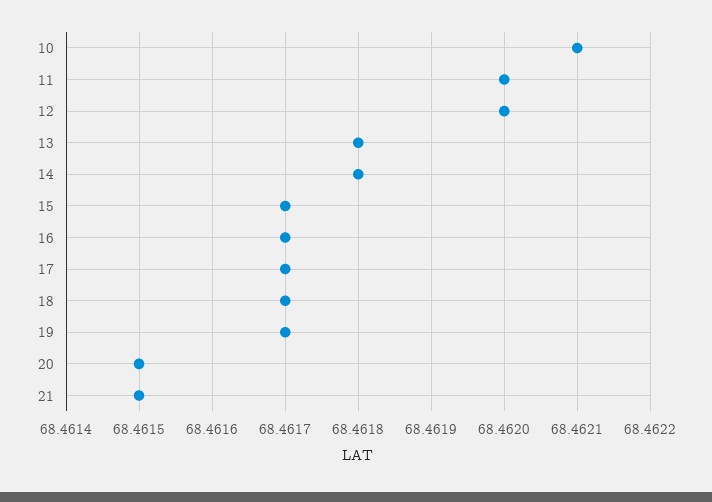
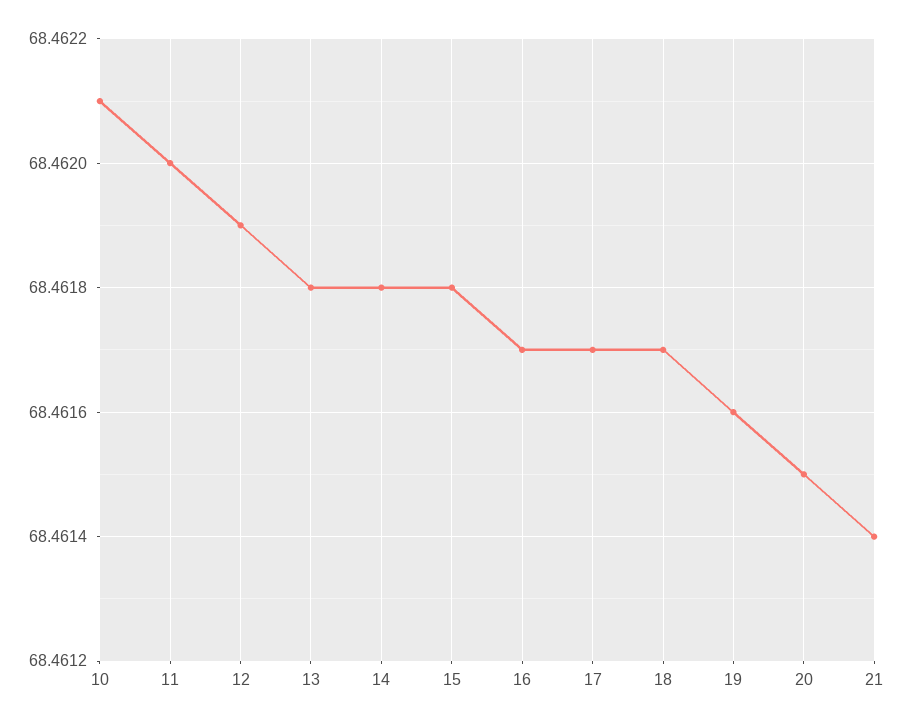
12: 68.462 -> 68.4619
15: 68.4617 -> 68.4618
19: 68.4617 -> 68.4616
21: 68.4615 -> 68.4614

